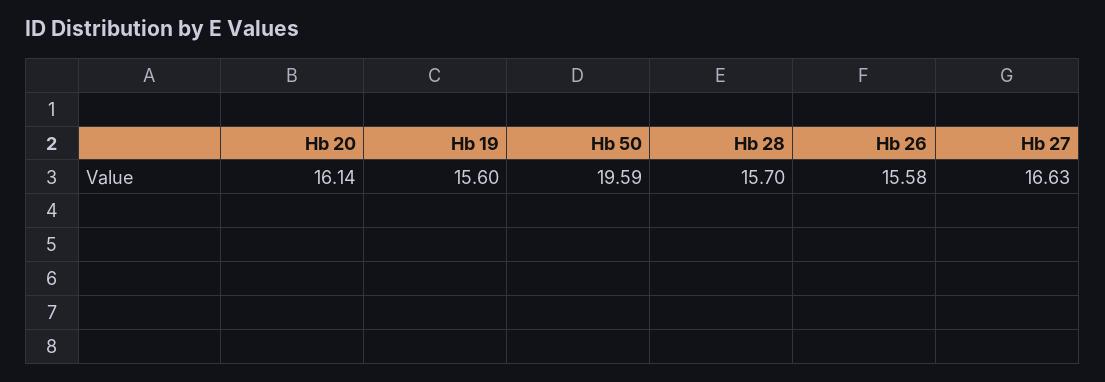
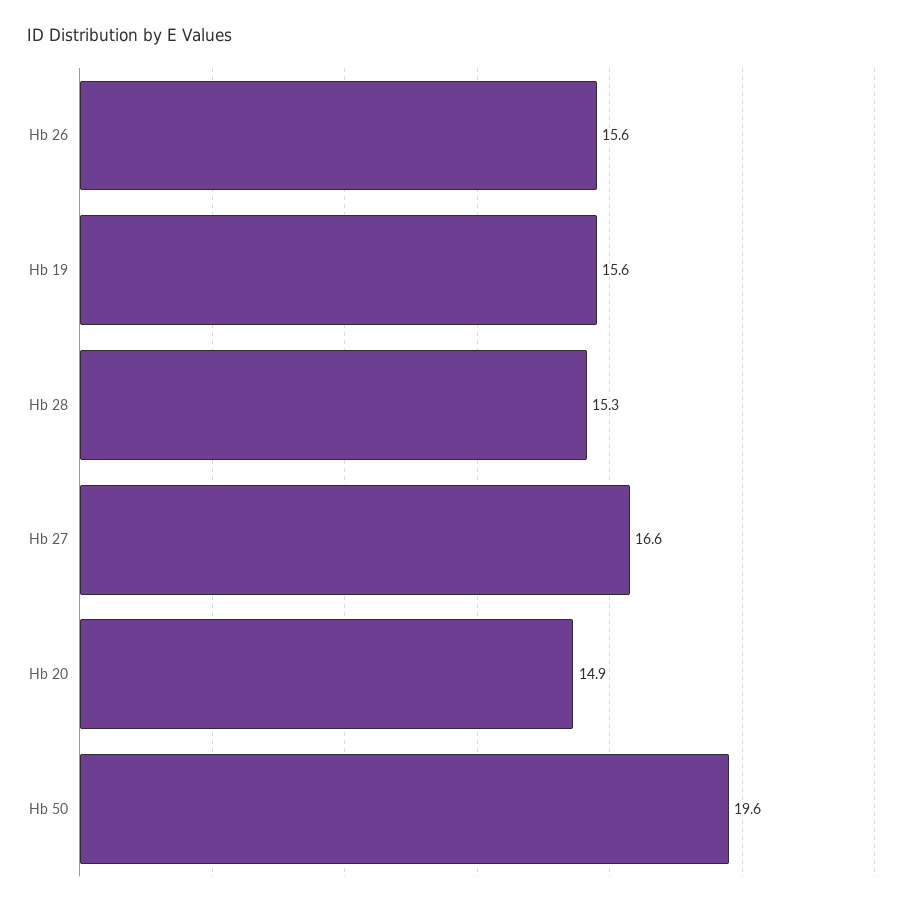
Hb 20: 16.14 -> 14.9
Hb 28: 15.7 -> 15.3

